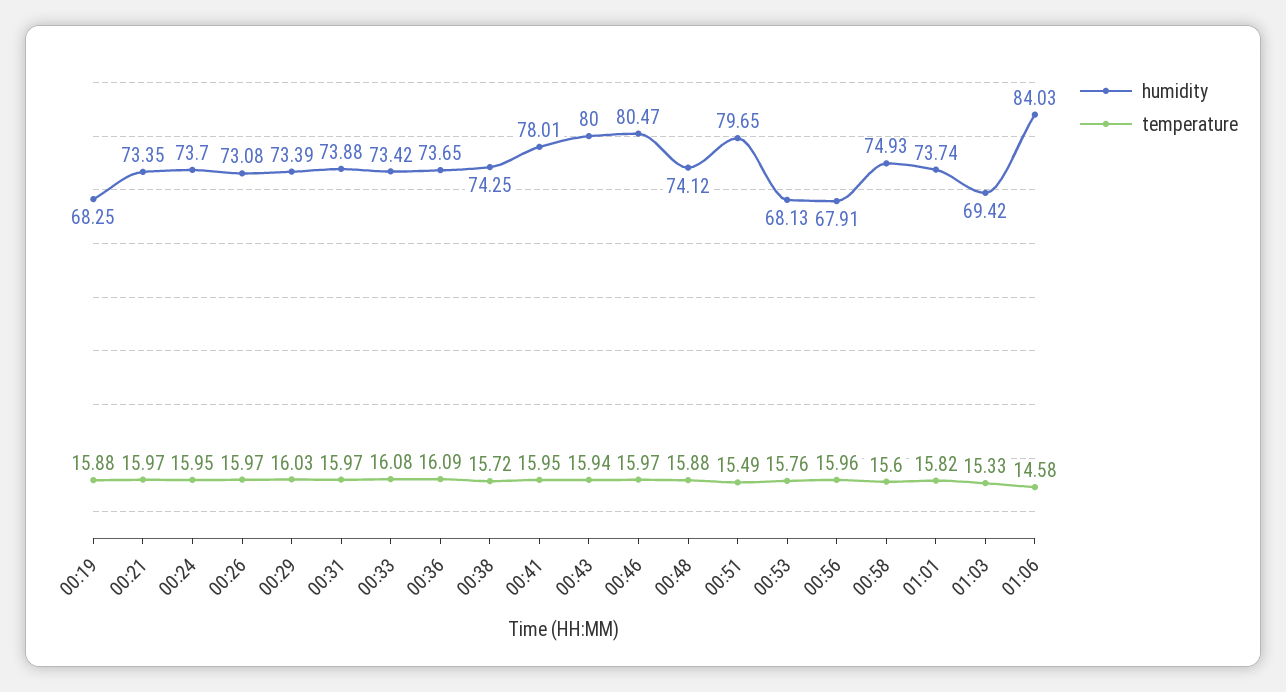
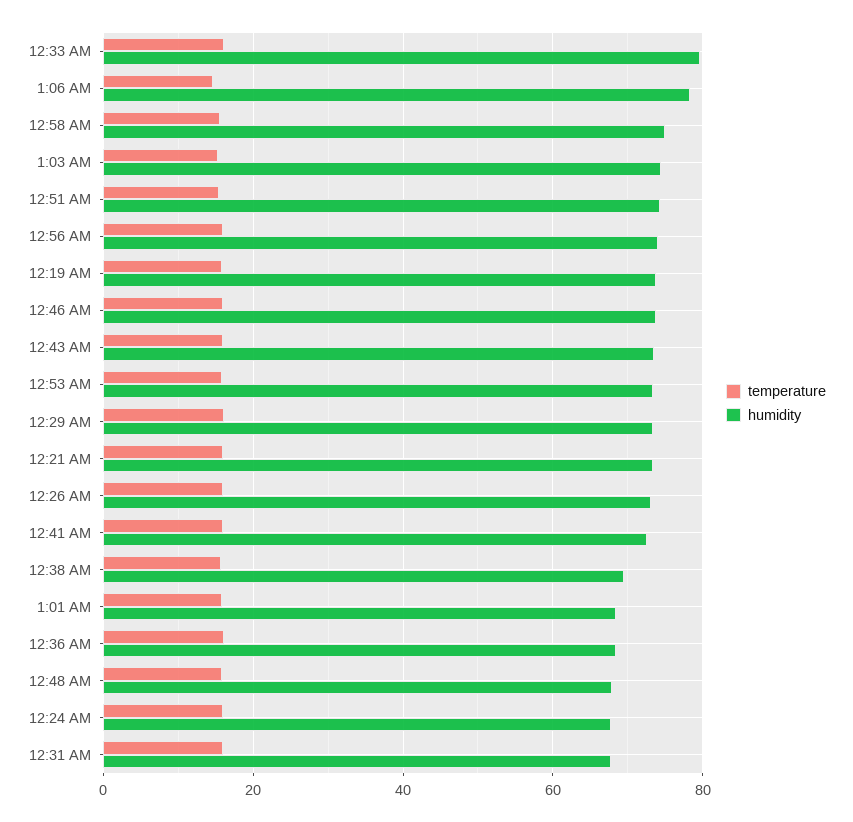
humidity, 00:19: 68.25 -> 74
humidity, 00:24: 73.7 -> 68
humidity, 00:31: 73.88 -> 68
humidity, 00:33: 73.42 -> 80
humidity, 00:36: 73.65 -> 68
humidity, 00:38: 74.25 -> 70
humidity, 00:41: 78.01 -> 72
humidity, 00:43: 80 -> 74
humidity, 00:46: 80.47 -> 74
humidity, 00:48: 74.12 -> 68
humidity, 00:51: 79.65 -> 74
humidity, 00:53: 68.13 -> 74
humidity, 00:56: 67.91 -> 74
humidity, 01:01: 73.74 -> 68
humidity, 01:03: 69.42 -> 74
humidity, 01:06: 84.03 -> 78

